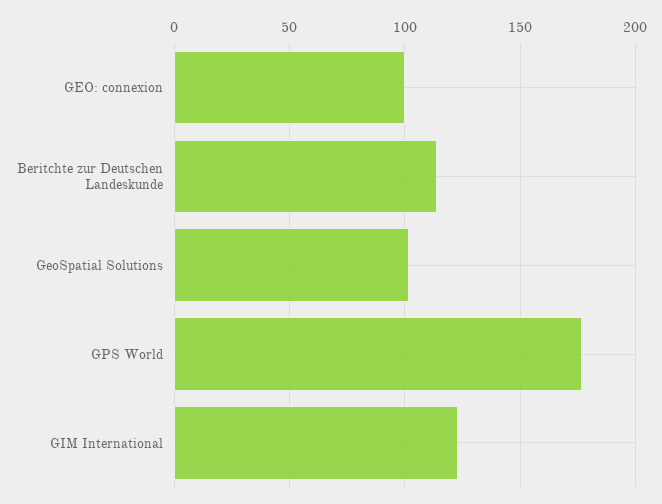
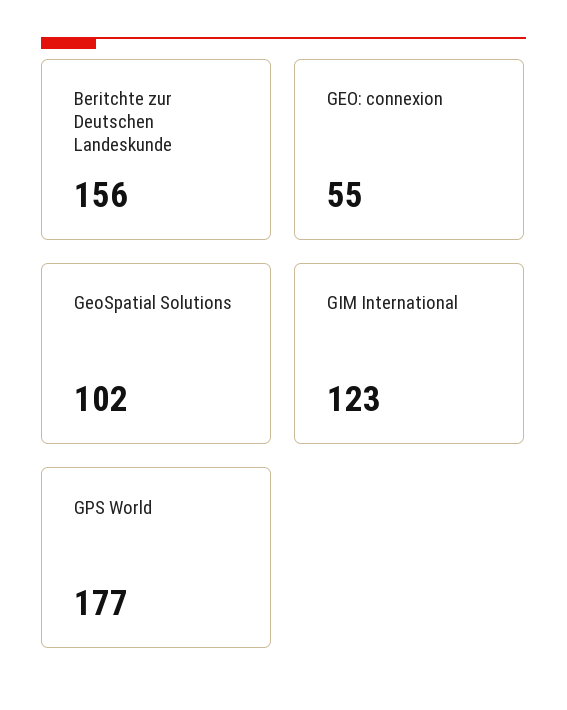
GEO: connexion: 100 -> 55
Beritchte zur Deutschen Landeskunde: 115 -> 156

